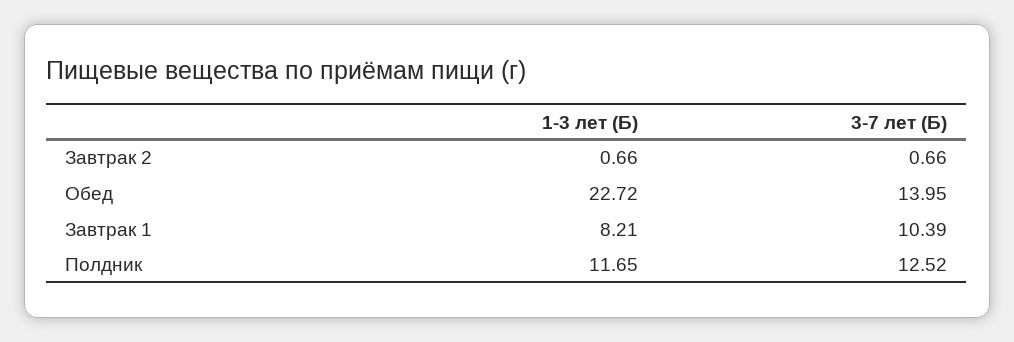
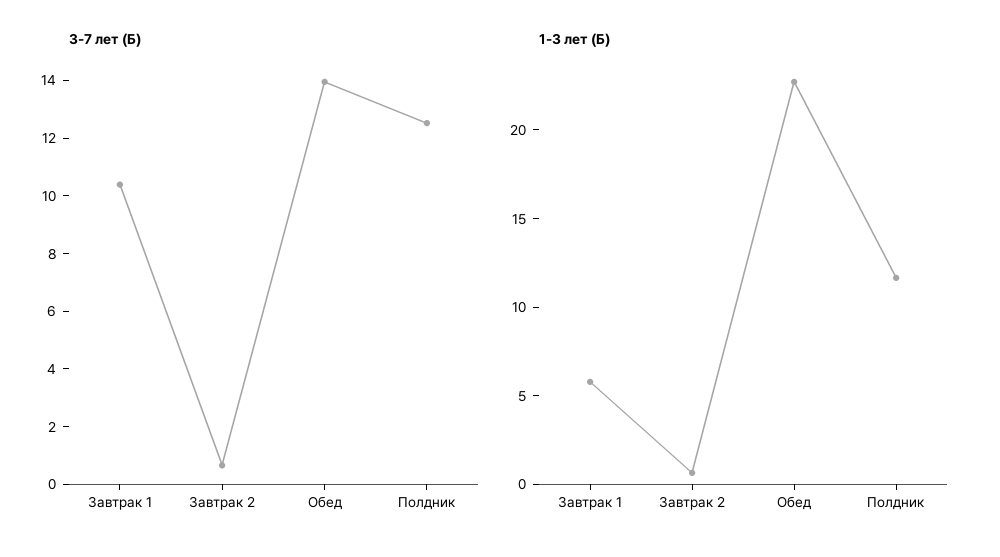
1-3 лет (Б), Завтрак 1: 8.21 -> 6

